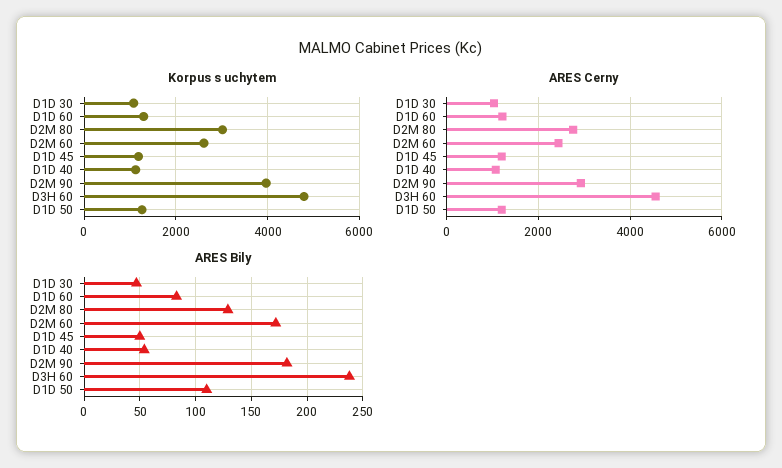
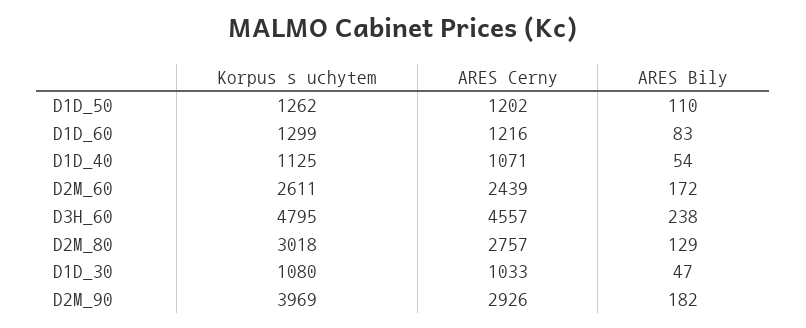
Korpus s uchytem, D1D 45: 1200 -> none
ARES Cerny, D1D 45: 1200 -> none
ARES Bily, D1D 45: 50 -> none

